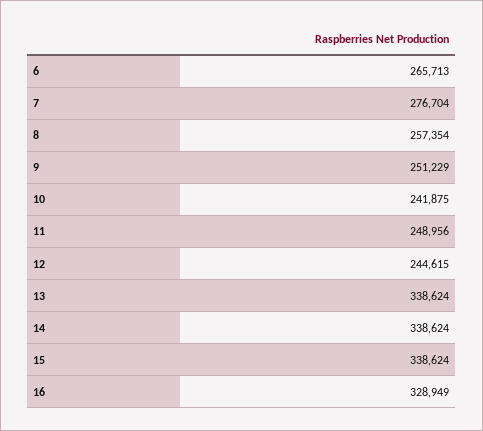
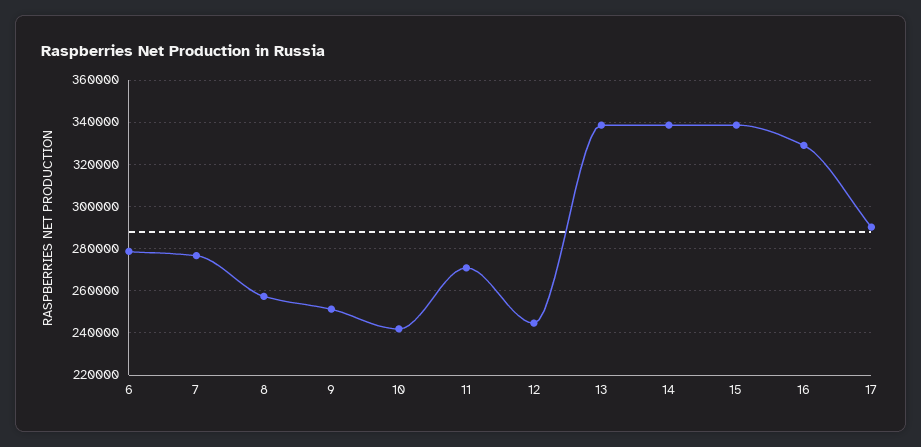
6: 265713 -> 280000
11: 248956 -> 270000
17: none -> 290000

